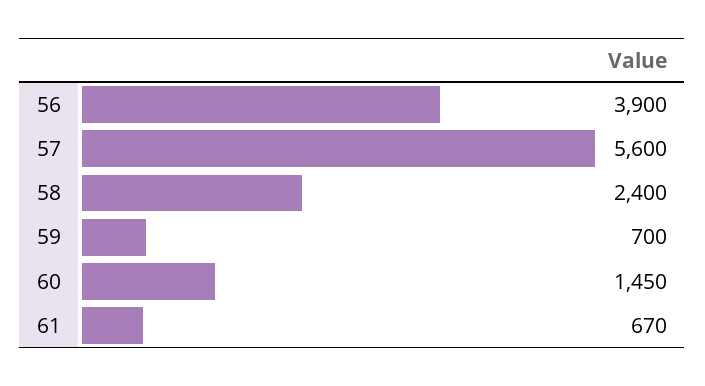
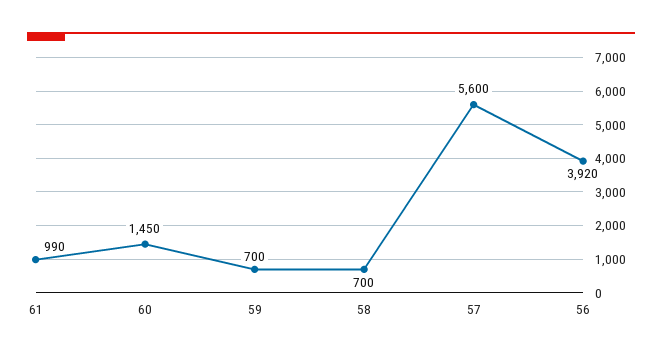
56: 3900 -> 3920
58: 2400 -> 700
61: 670 -> 990

